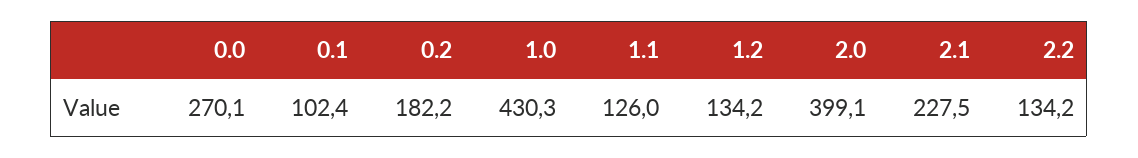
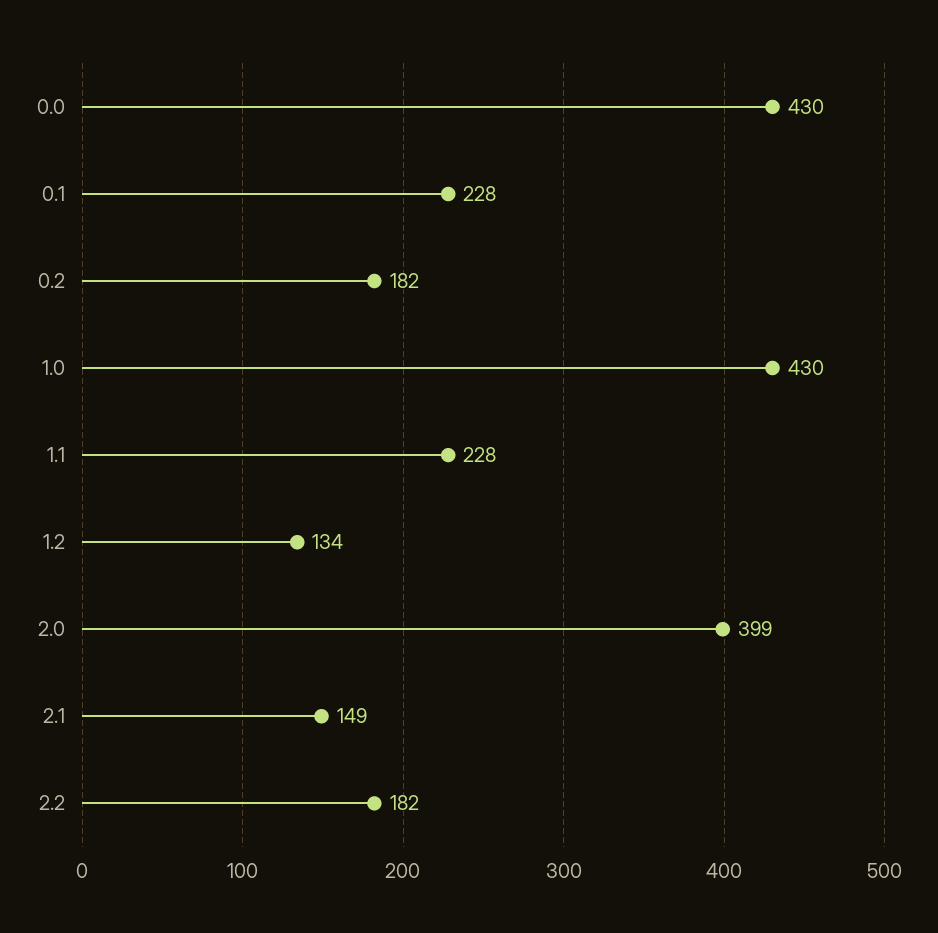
0.0: 270.1 -> 430
0.1: 102.4 -> 228
1.1: 126 -> 228
2.1: 227.5 -> 149
2.2: 134.2 -> 182

